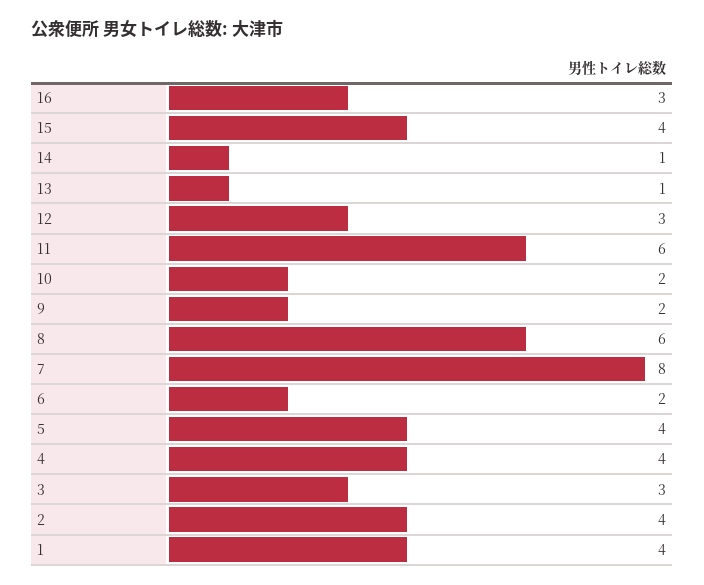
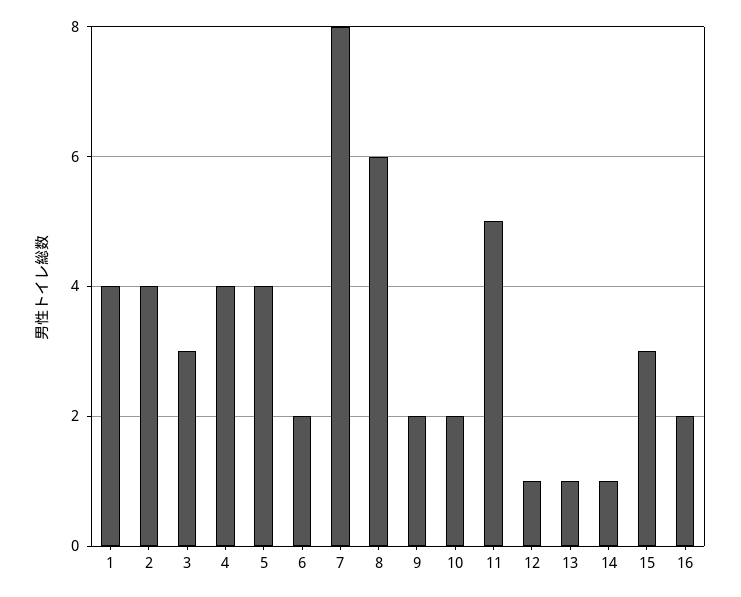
16: 3 -> 2
15: 4 -> 3
12: 3 -> 1
11: 6 -> 5

